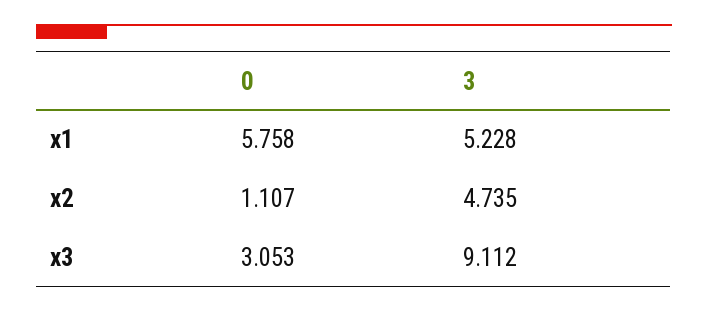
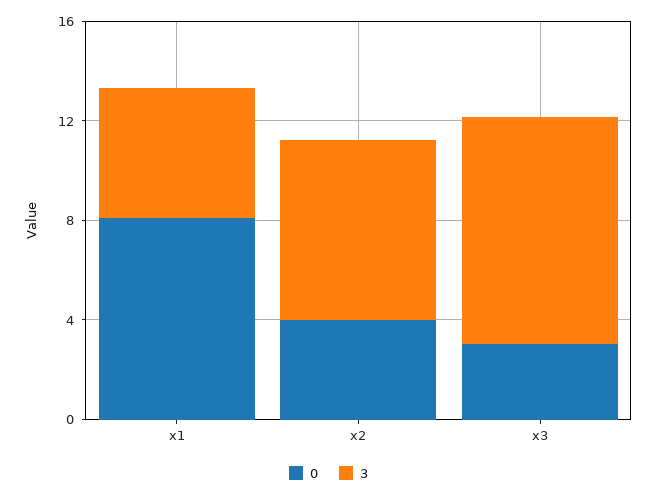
0, x1: 5.758 -> 8
0, x2: 1.107 -> 4
3, x2: 4.735 -> 7

